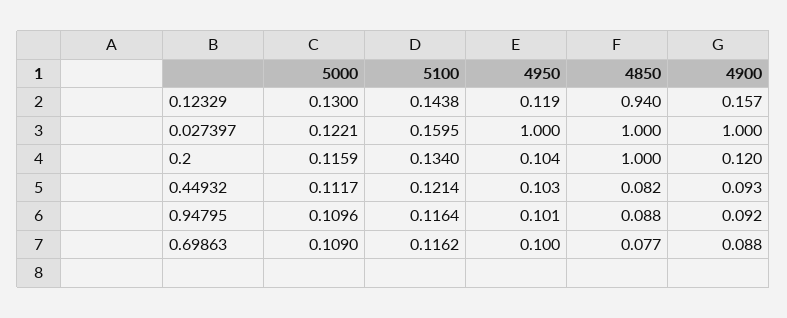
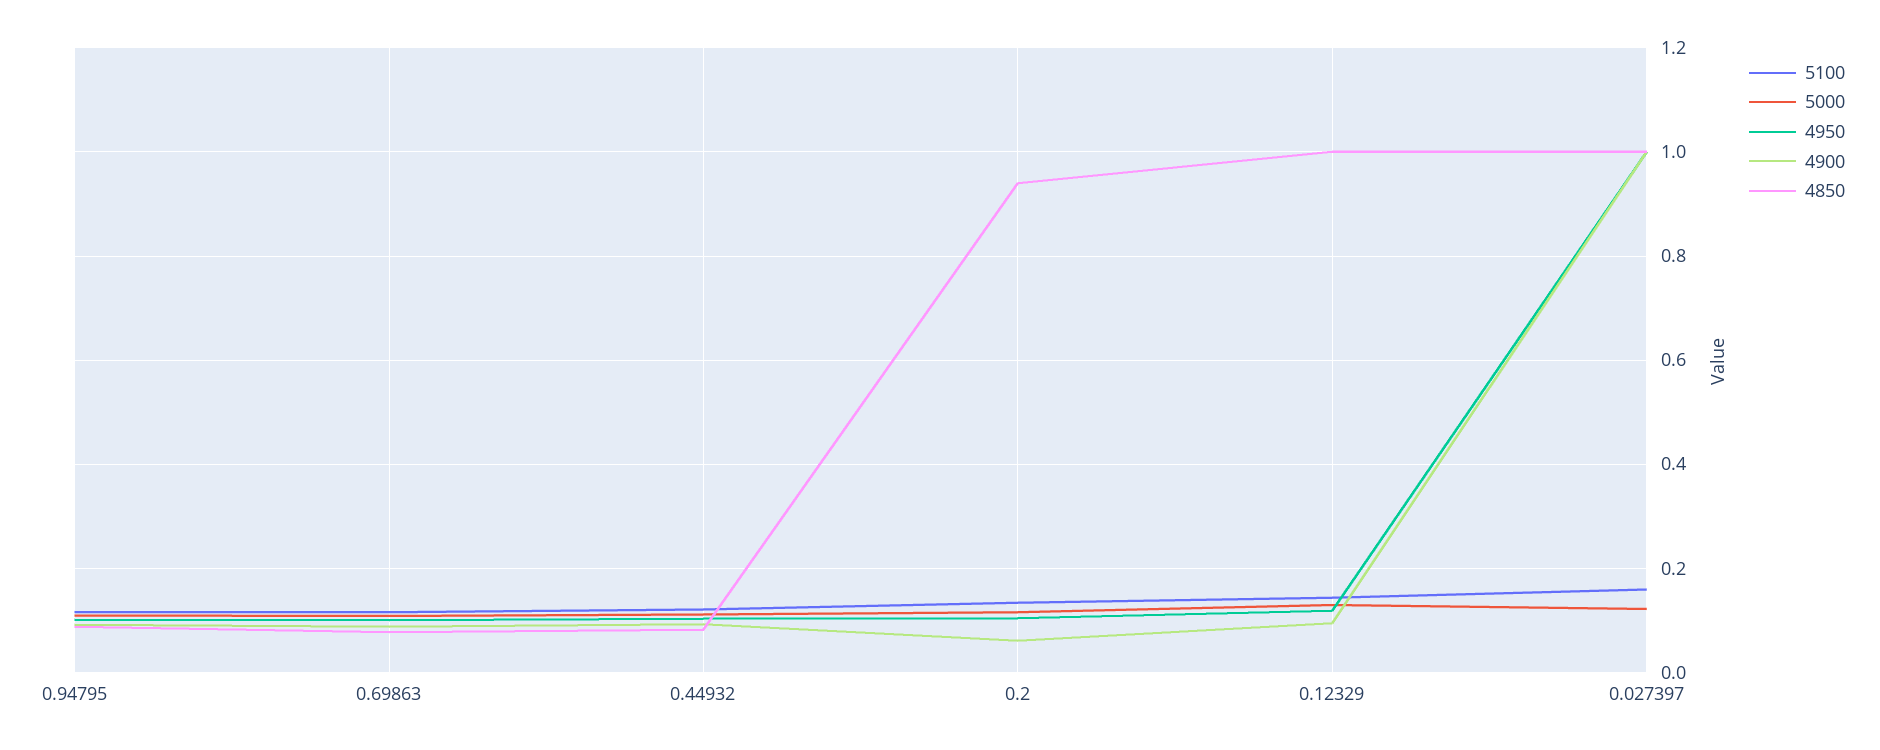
4850, 0.12329: 0.94 -> 1
4900, 0.12329: 0.157 -> 0.1
4850, 0.2: 1 -> 0.94
4900, 0.2: 0.12 -> 0.06

